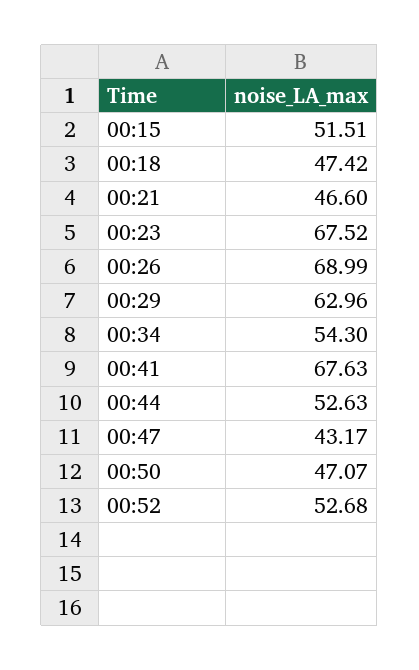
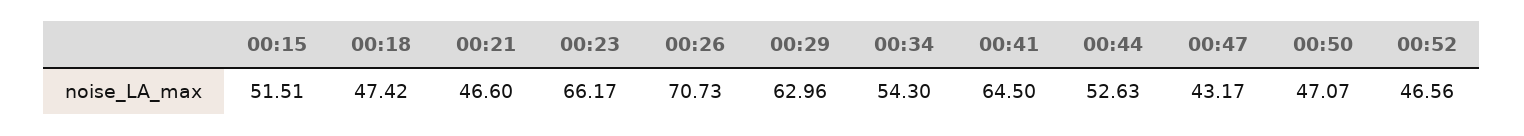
00:23: 67.52 -> 66.17
00:26: 68.99 -> 70.73
00:41: 67.63 -> 64.5
00:52: 52.68 -> 46.56

